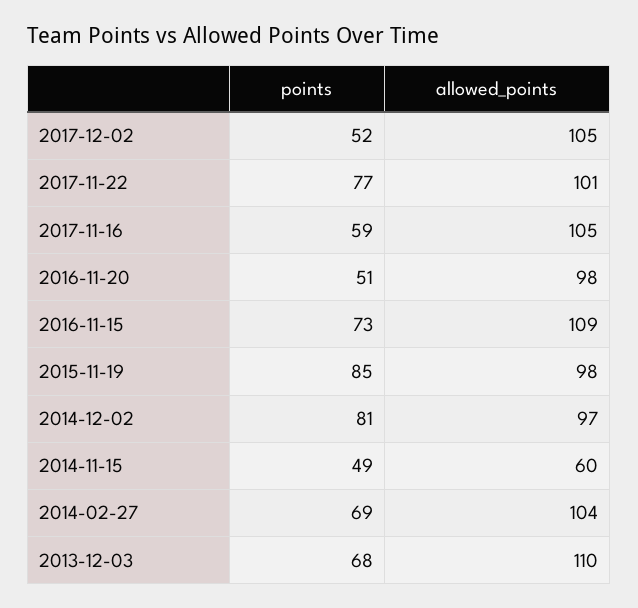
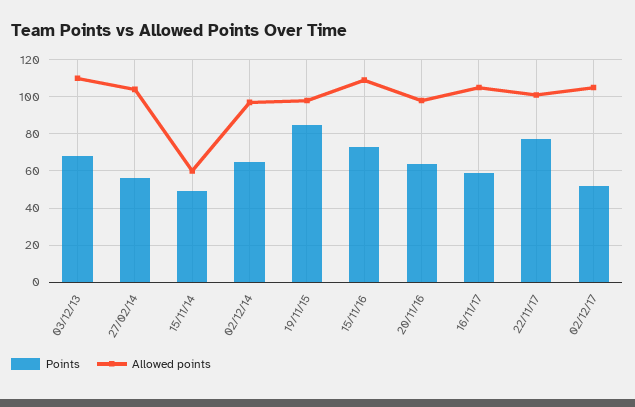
points, 2016-11-20: 51 -> 65
points, 2014-12-02: 81 -> 65
points, 2014-02-27: 69 -> 55

